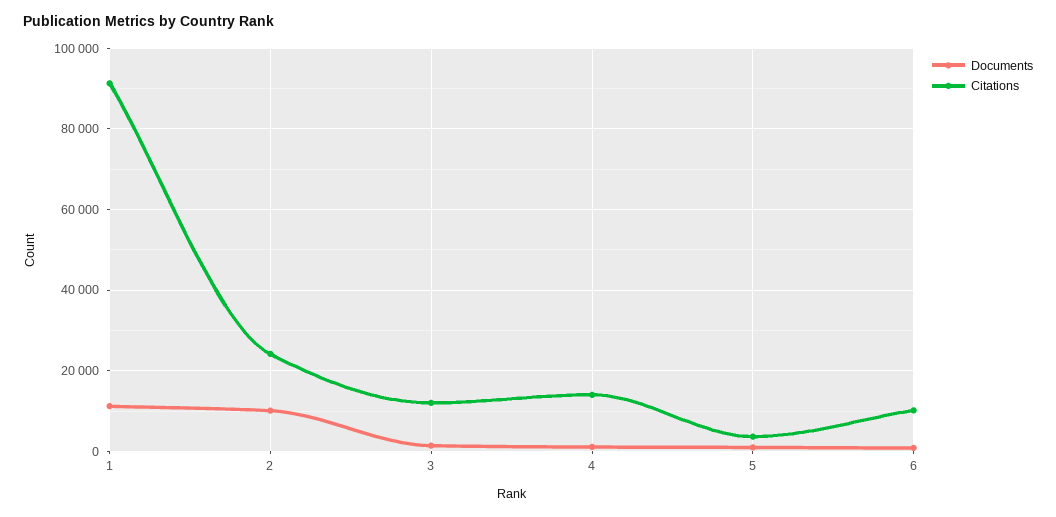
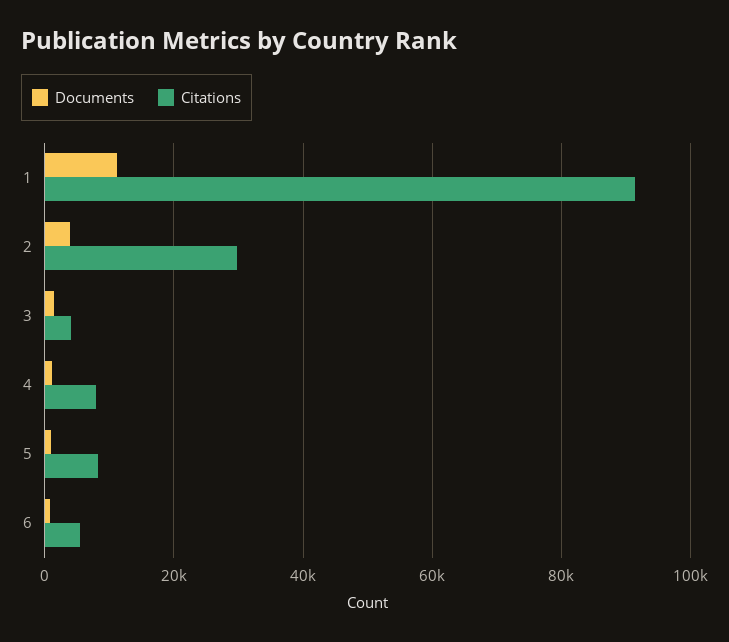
Documents, 2: 10000 -> 4000
Citations, 2: 24000 -> 30000
Citations, 3: 12000 -> 4000
Citations, 4: 14000 -> 8000
Citations, 5: 4000 -> 8000
Citations, 6: 10000 -> 6000

